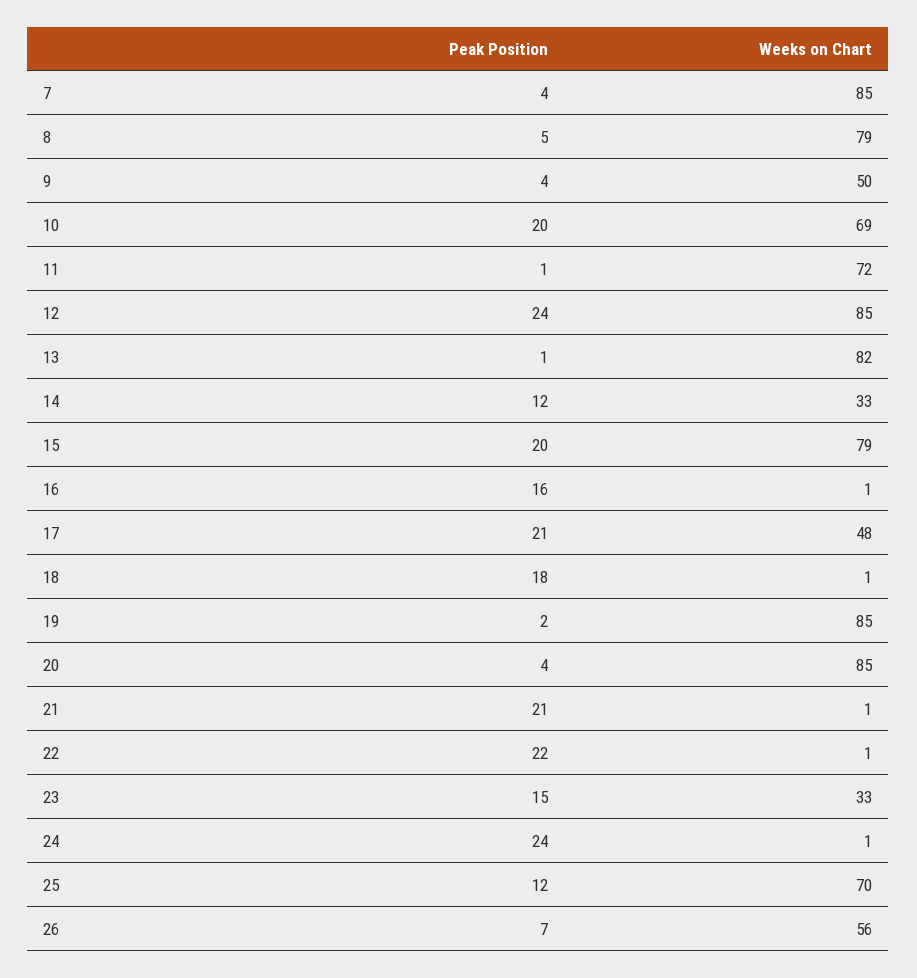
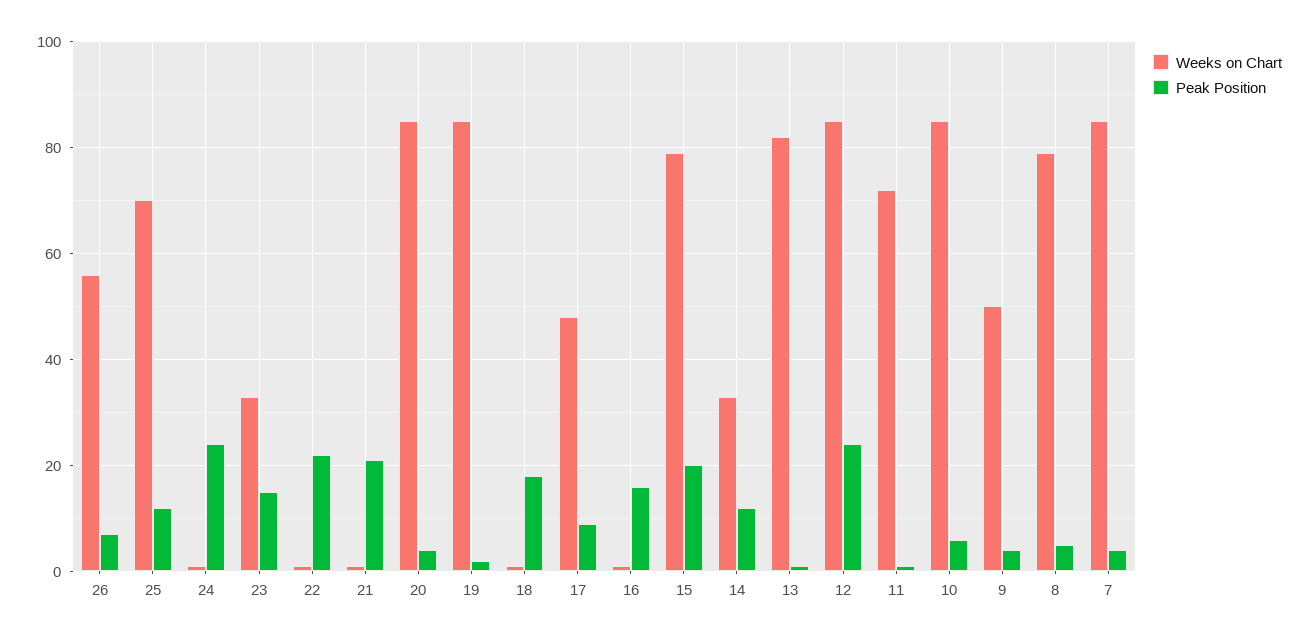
Peak Position, 10: 20 -> 5
Weeks on Chart, 10: 69 -> 85
Peak Position, 17: 21 -> 10

